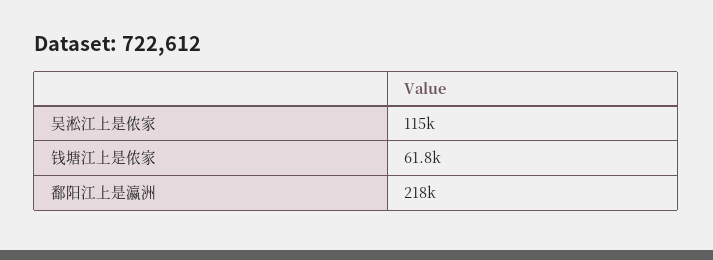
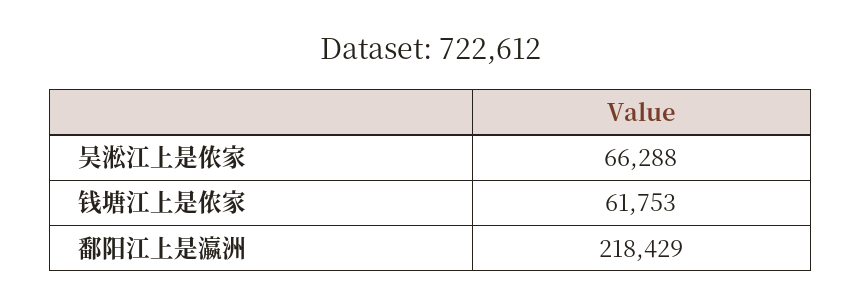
吴淞江上是侬家: 115000 -> 66288

